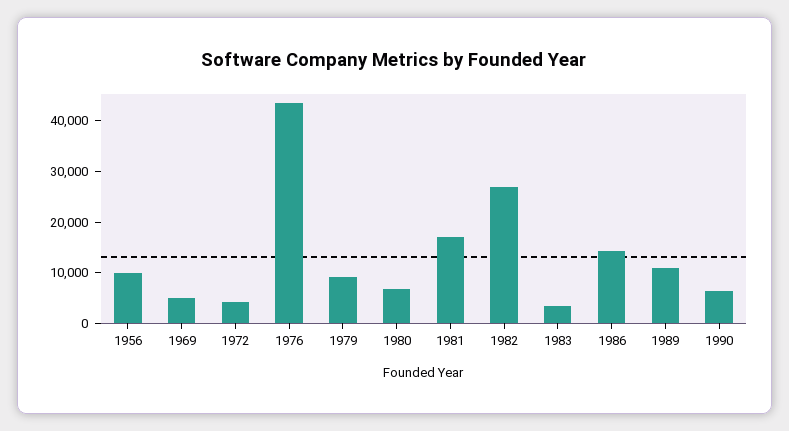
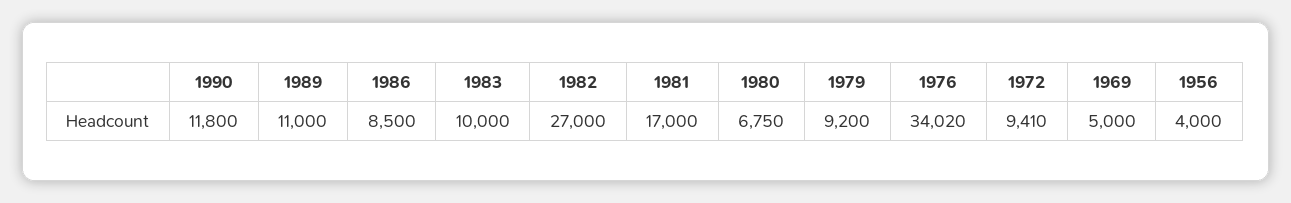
1956: 10000 -> 4000
1972: 4000 -> 9410
1976: 44000 -> 34020
1983: 4000 -> 10000
1986: 14000 -> 8500
1990: 6000 -> 11800

